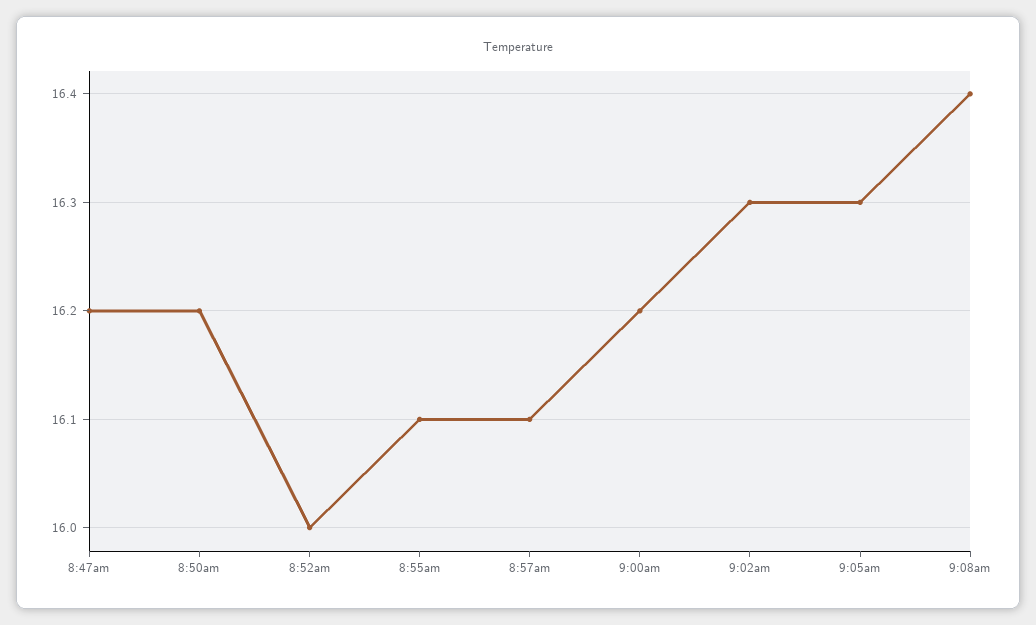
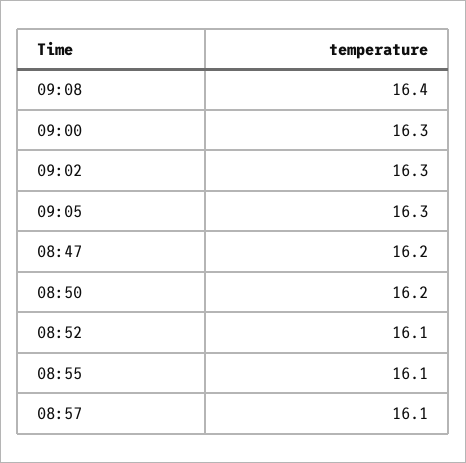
8:52am: 16 -> 16.1
9:00am: 16.2 -> 16.3

